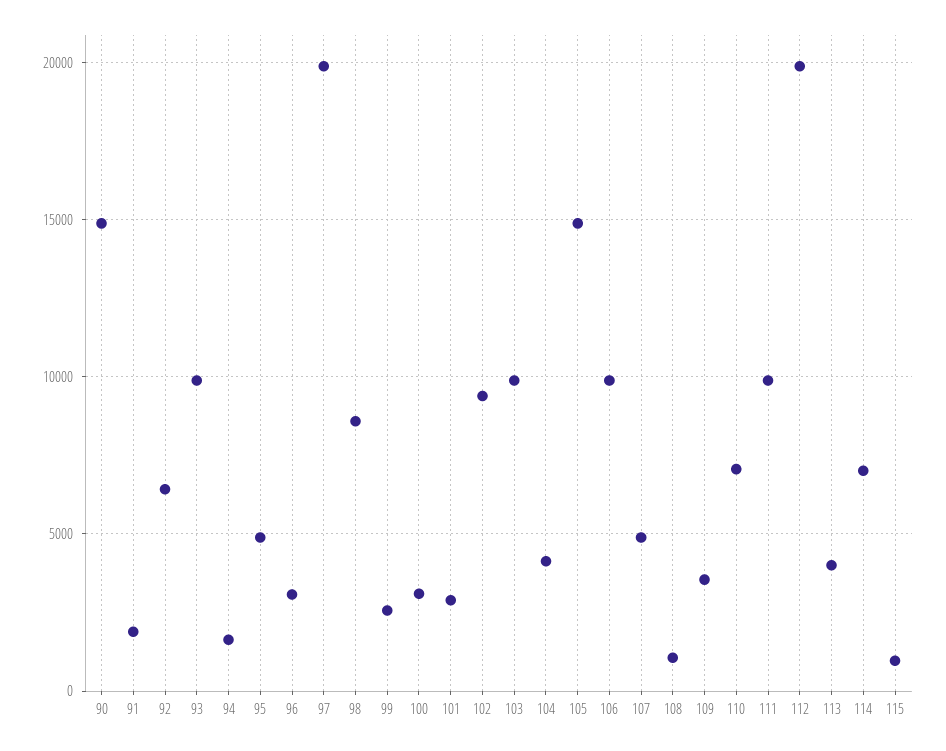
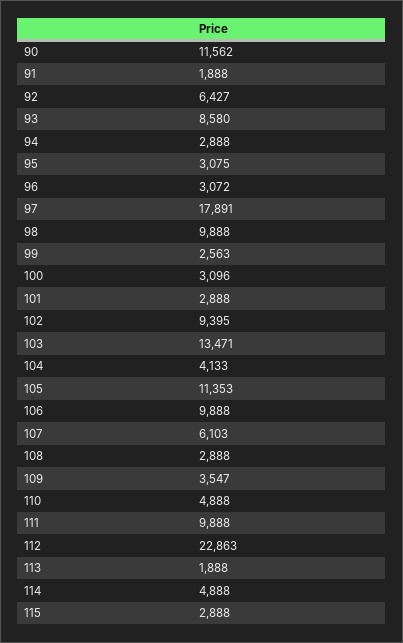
90: 15000 -> 11562
93: 10000 -> 8580
94: 1500 -> 2888
95: 5000 -> 3075
97: 20000 -> 17891
98: 8500 -> 9888
103: 10000 -> 13471
105: 15000 -> 11353
107: 5000 -> 6103
108: 1000 -> 2888
110: 7000 -> 4888
112: 20000 -> 22863
113: 4000 -> 1888
114: 7000 -> 4888
115: 1000 -> 2888

